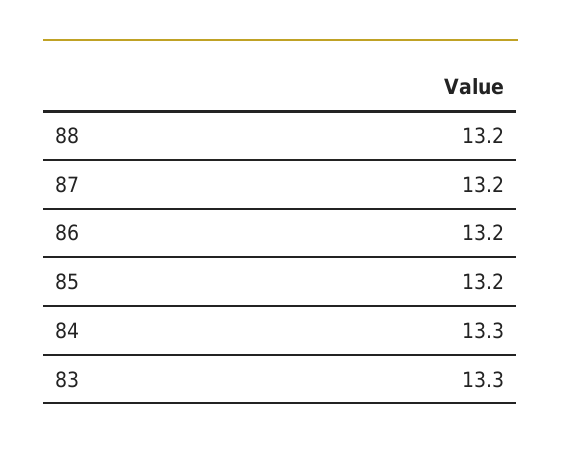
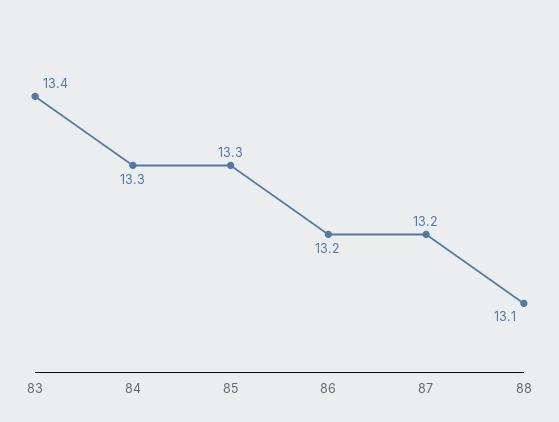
88: 13.2 -> 13.1
85: 13.2 -> 13.3
83: 13.3 -> 13.4

